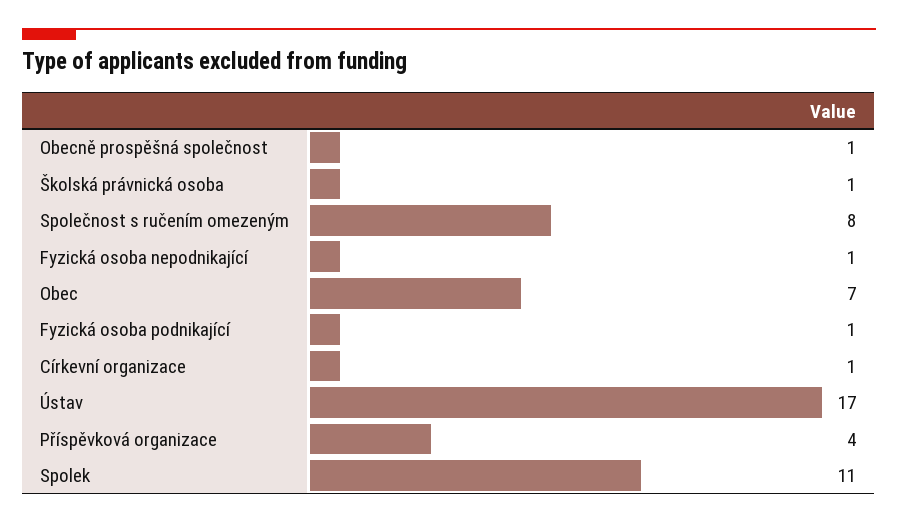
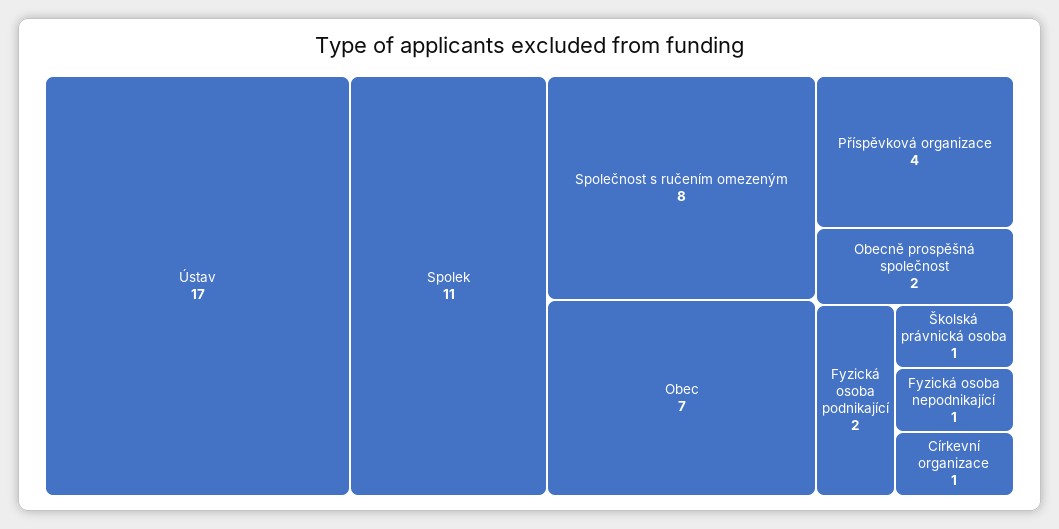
Obecně prospěšná společnost: 1 -> 2
Fyzická osoba podnikající: 1 -> 2

